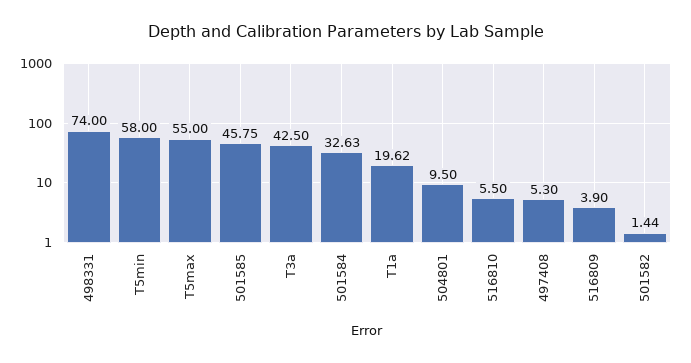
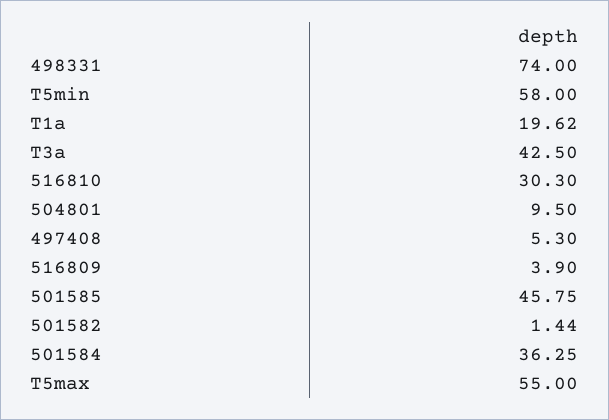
501584: 32.63 -> 36.25
516810: 5.5 -> 30.3

